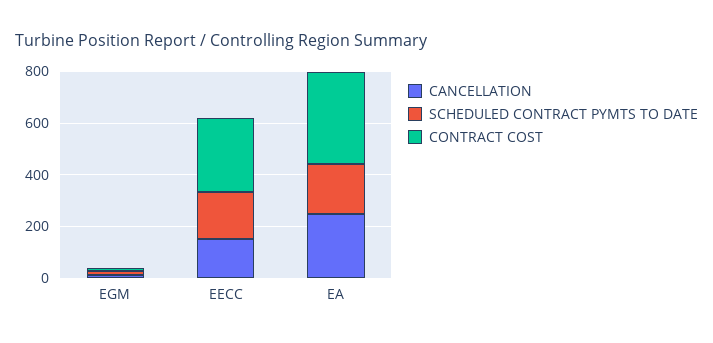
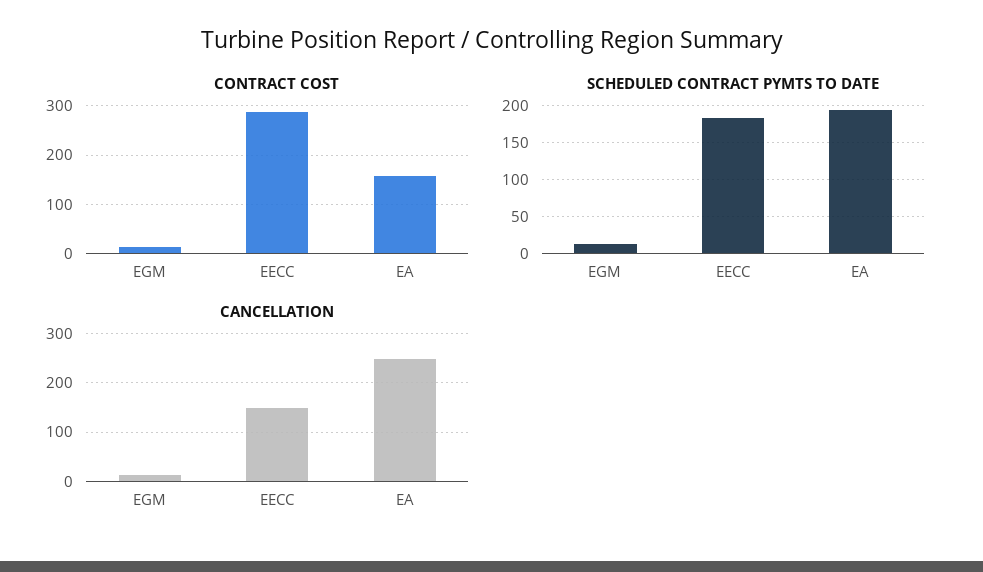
CONTRACT COST, EA: 350 -> 160

